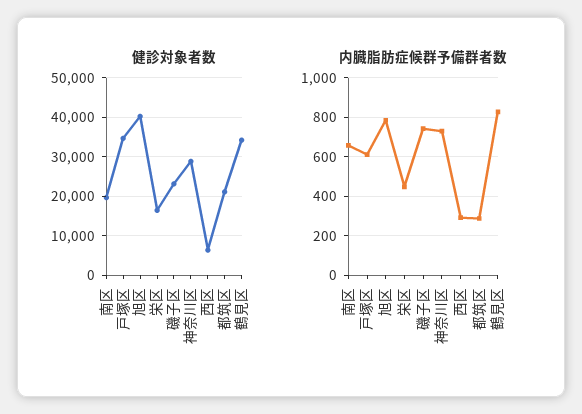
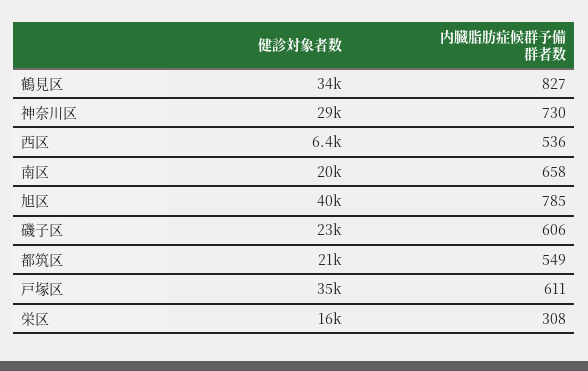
内臓脂肪症候群予備群者数, 栄区: 450 -> 308
内臓脂肪症候群予備群者数, 磯子区: 750 -> 606
内臓脂肪症候群予備群者数, 西区: 300 -> 536
内臓脂肪症候群予備群者数, 都筑区: 300 -> 549

